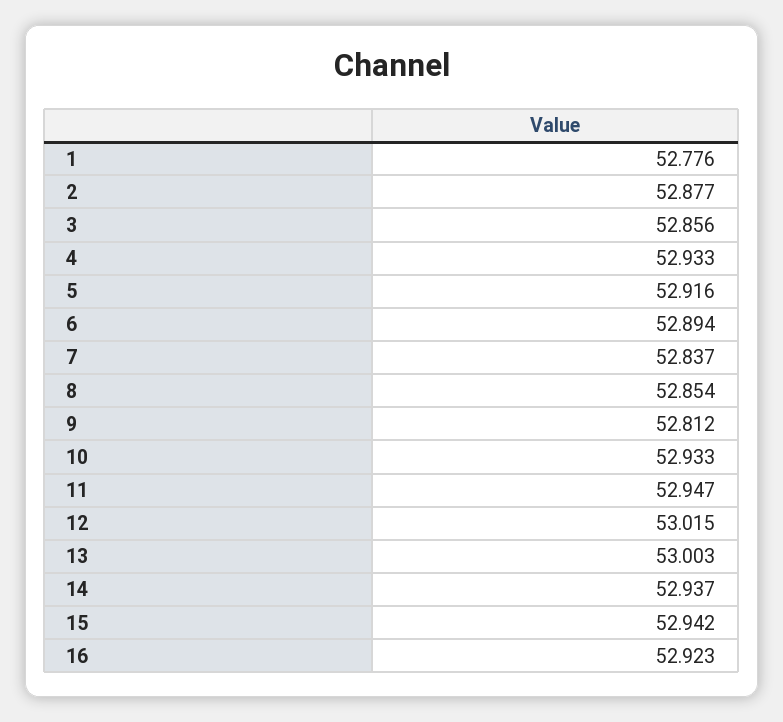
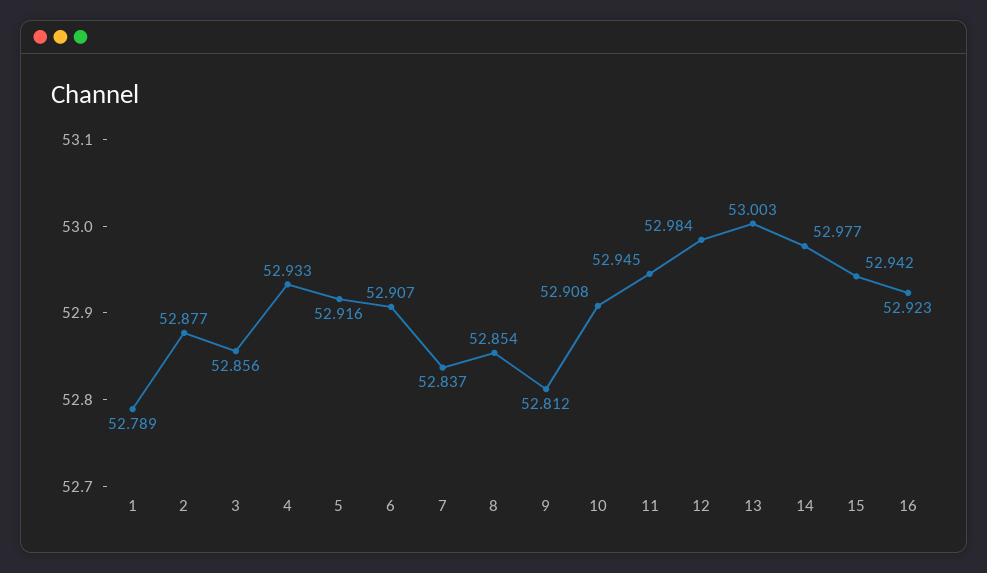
1: 52.776 -> 52.789
6: 52.894 -> 52.907
10: 52.933 -> 52.908
11: 52.947 -> 52.945
12: 53.015 -> 52.984
14: 52.937 -> 52.977

